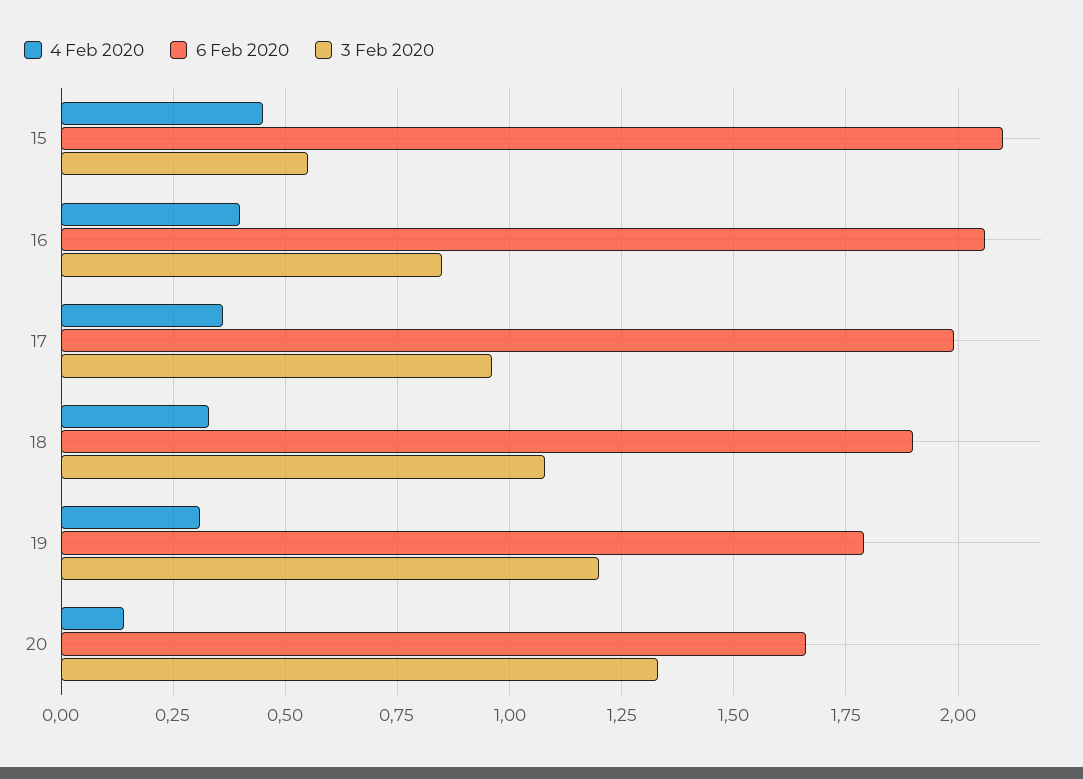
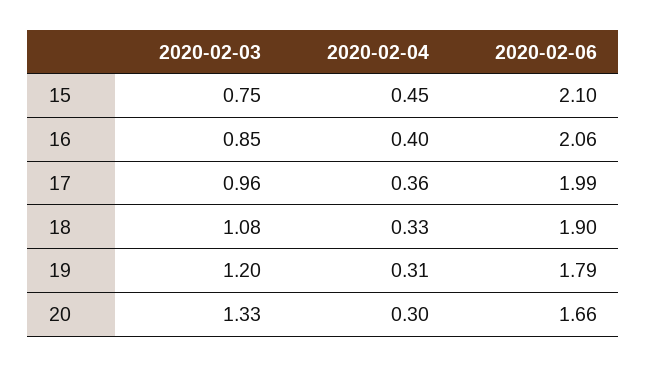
3 Feb 2020, 15: 0.55 -> 0.75
4 Feb 2020, 20: 0.15 -> 0.3

